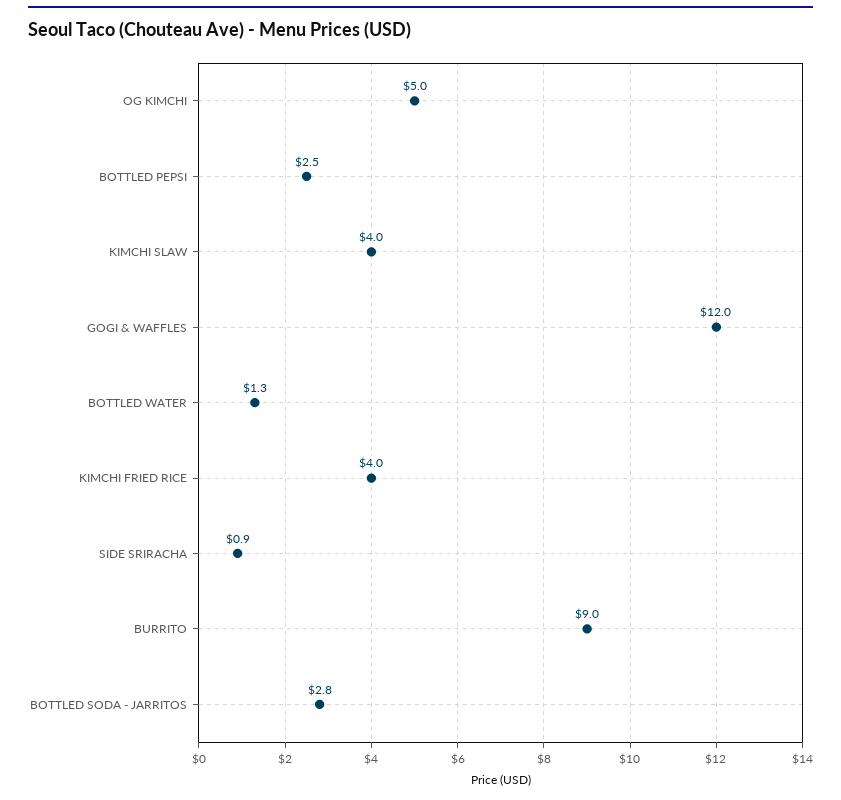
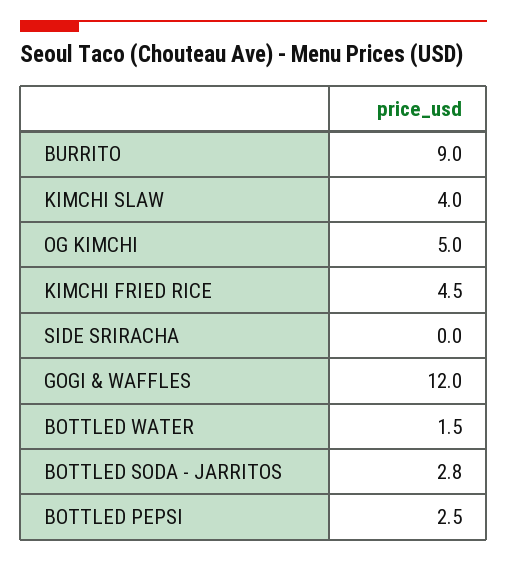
BOTTLED WATER: 1.3 -> 1.5
KIMCHI FRIED RICE: 4 -> 4.5
SIDE SRIRACHA: 0.9 -> 0

